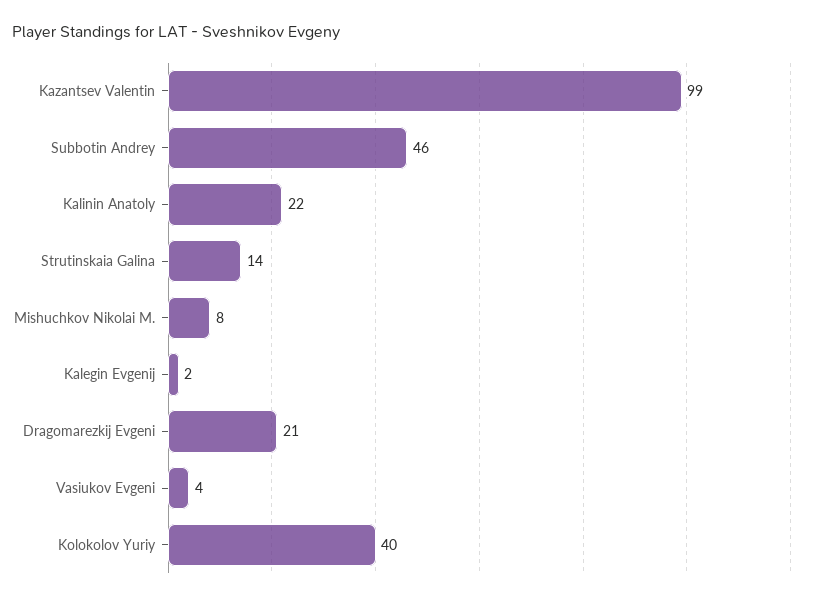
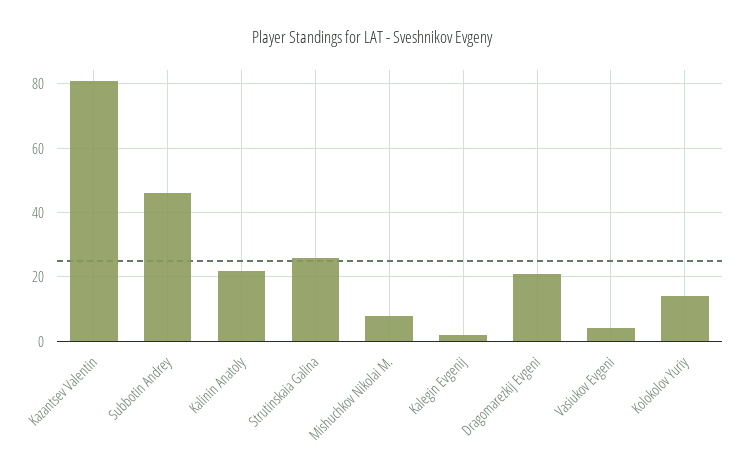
Kazantsev Valentin: 99 -> 80
Strutinskaia Galina: 14 -> 25
Kolokolov Yuriy: 40 -> 15

